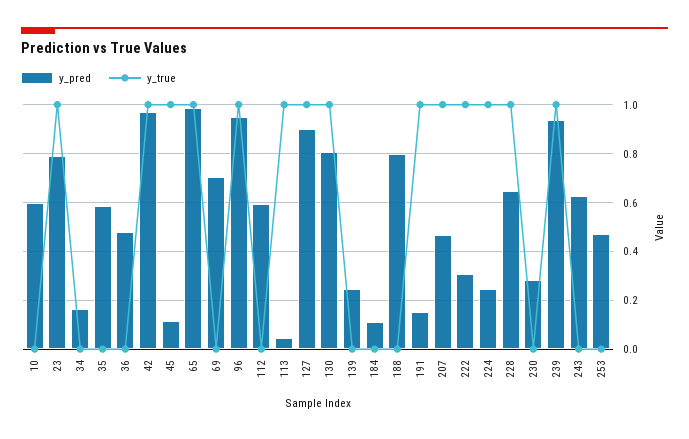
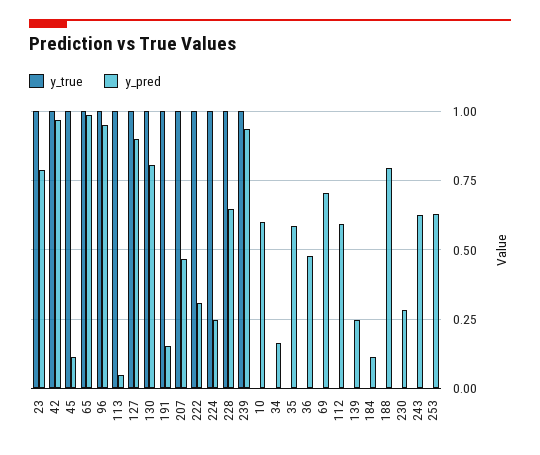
y_pred, 253: 0.475 -> 0.625

